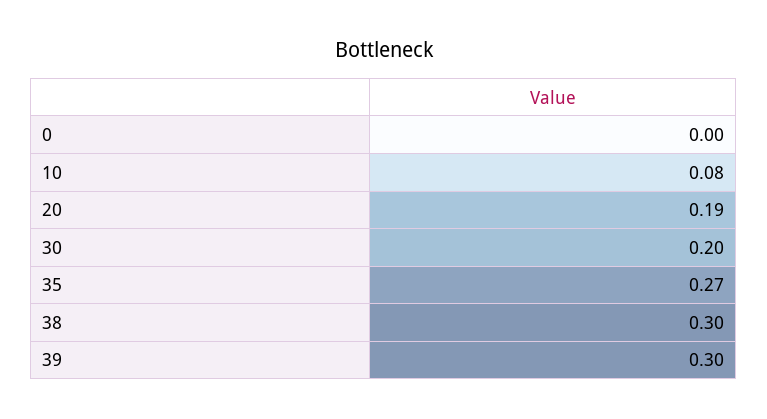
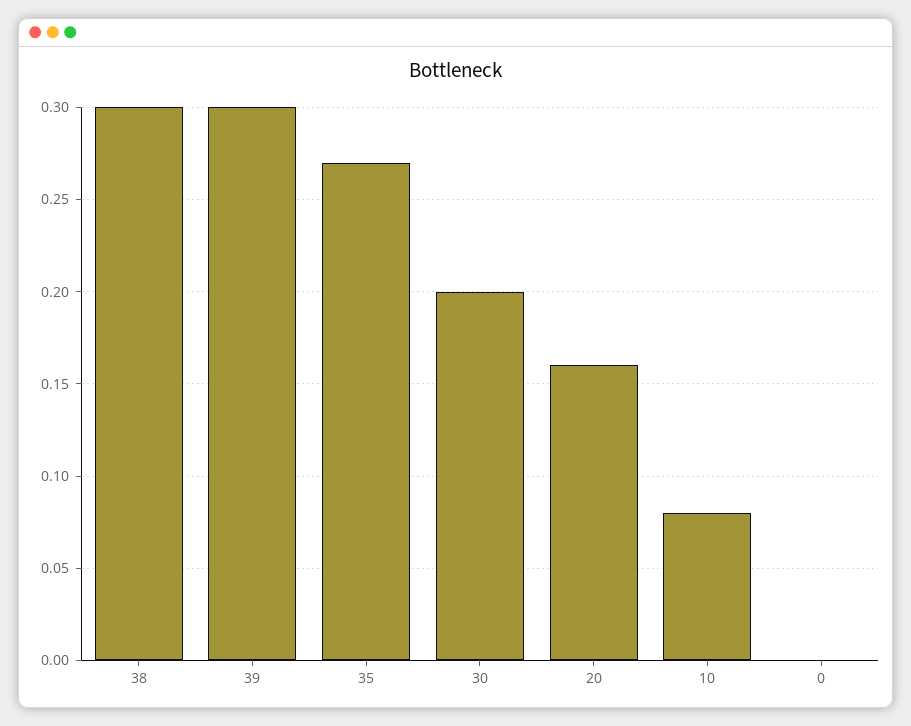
20: 0.19 -> 0.16

